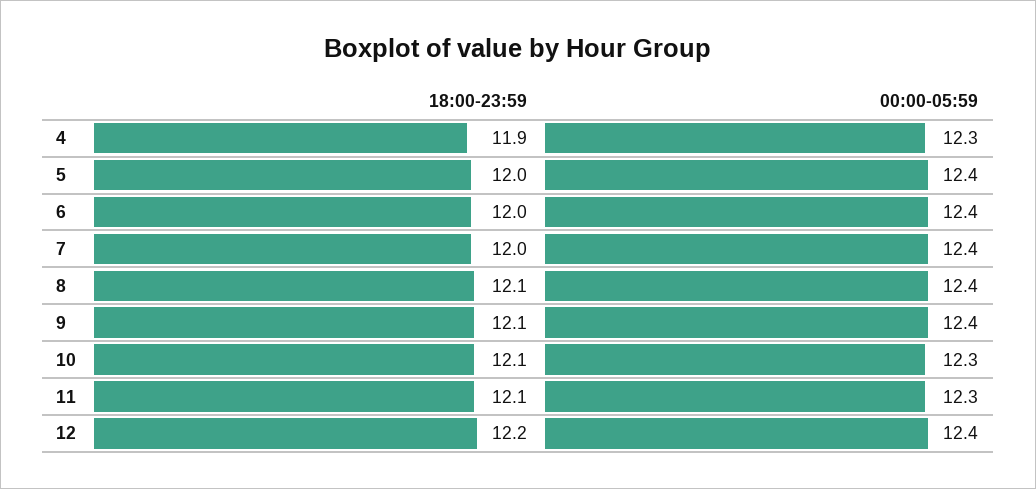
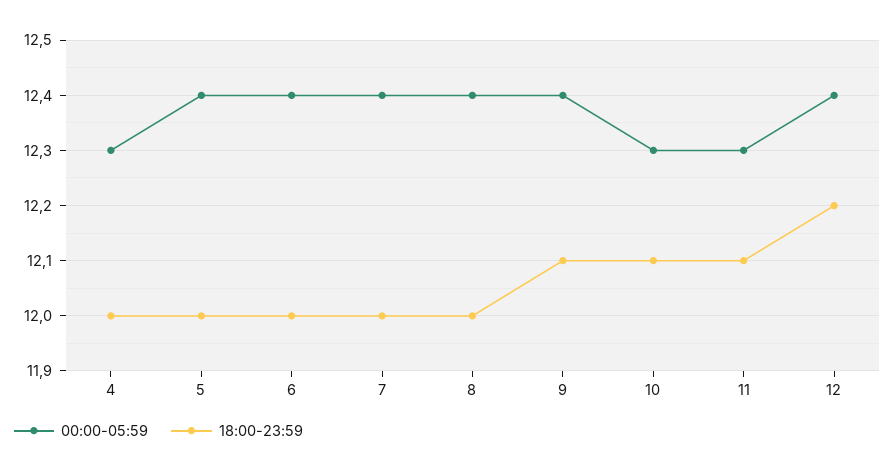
18:00-23:59, 4: 11.9 -> 12
18:00-23:59, 8: 12.1 -> 12

